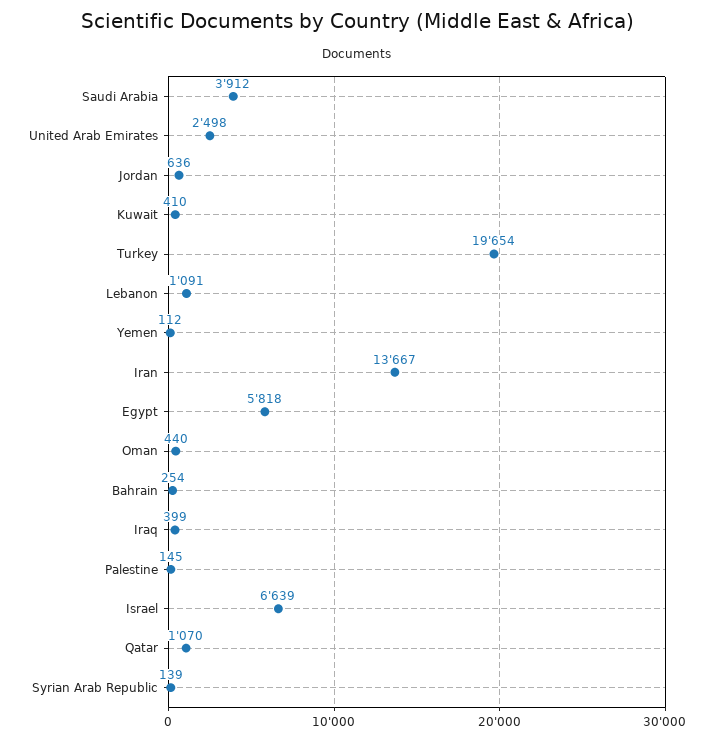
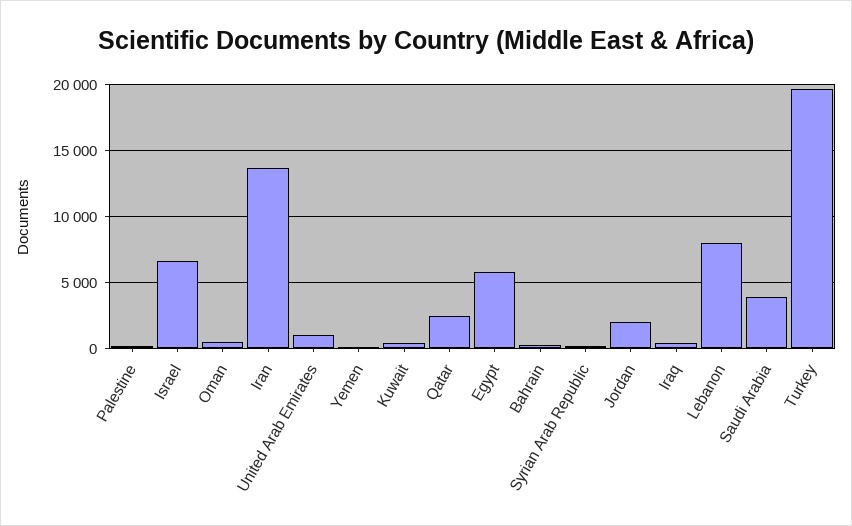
United Arab Emirates: 2498 -> 1000
Jordan: 636 -> 2000
Lebanon: 1091 -> 8000
Qatar: 1070 -> 2500

